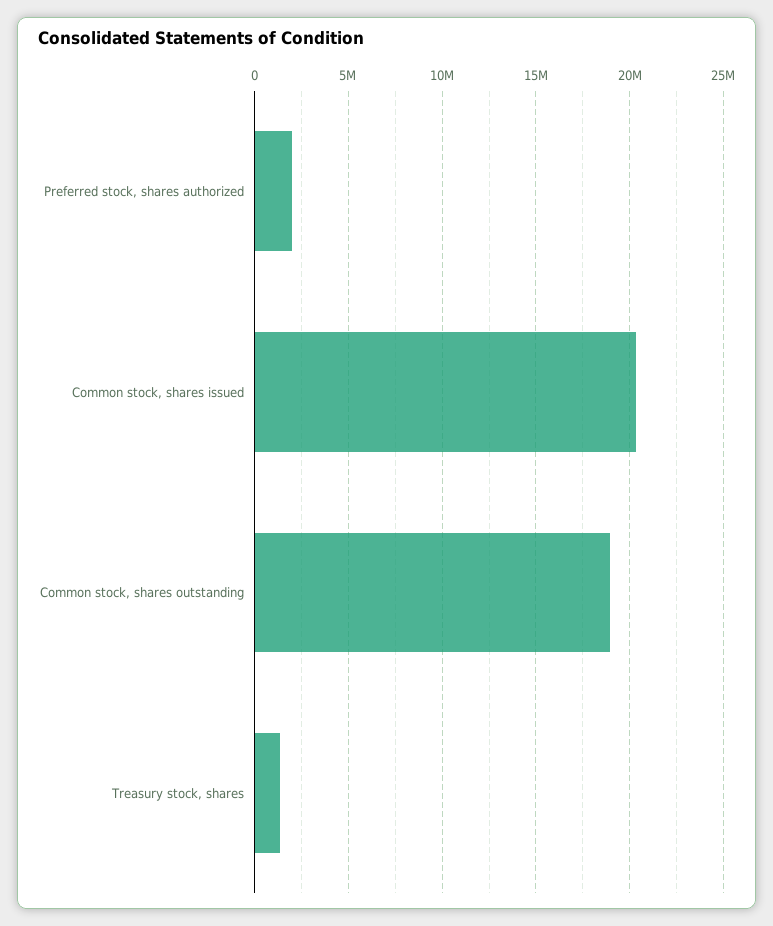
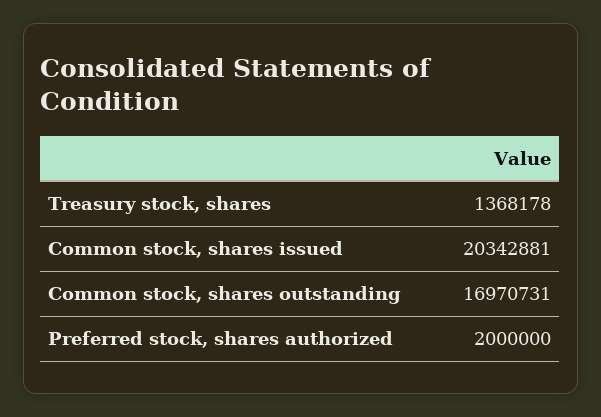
Common stock, shares outstanding: 19000000 -> 16970731

